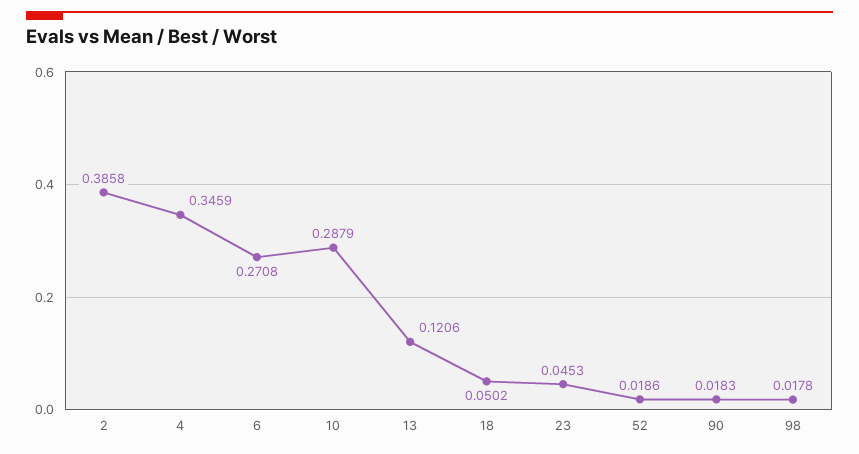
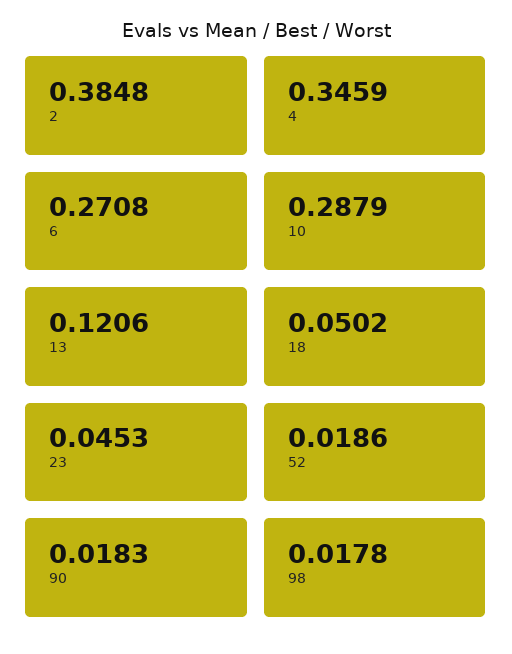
2: 0.3858 -> 0.3848

